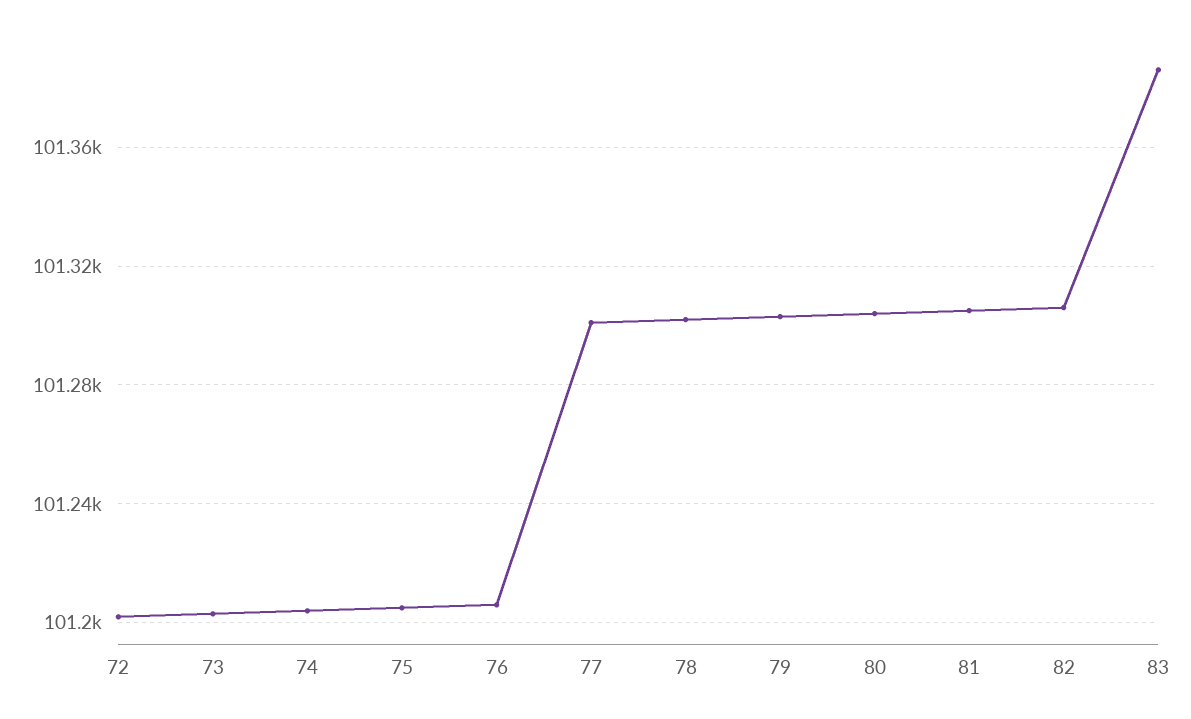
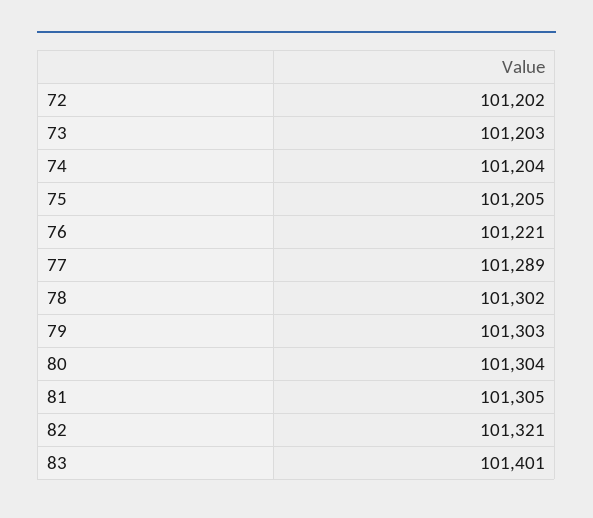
76: 101205 -> 101221
77: 101300 -> 101289
82: 101305 -> 101321
83: 101385 -> 101401

